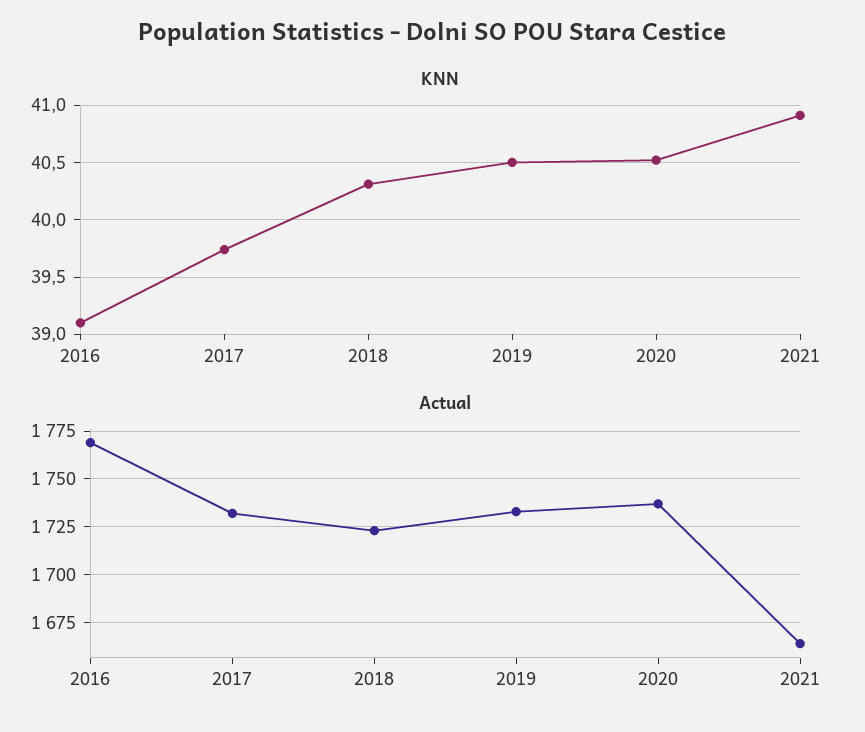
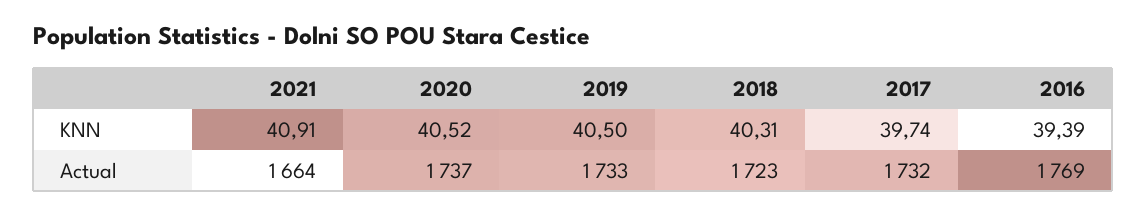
KNN, 2016: 39.1 -> 39.39

